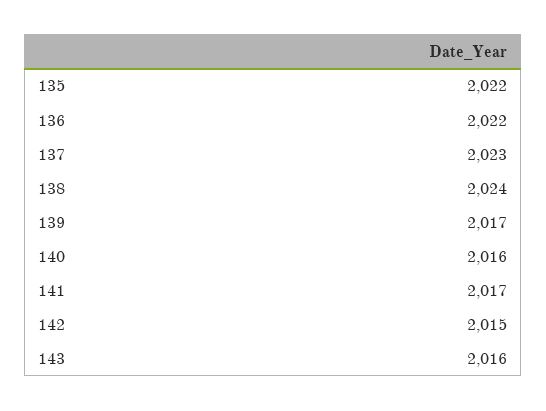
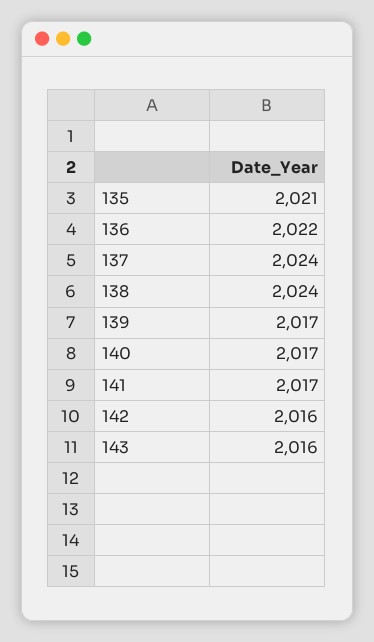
135: 2022 -> 2021
137: 2023 -> 2024
140: 2016 -> 2017
142: 2015 -> 2016

